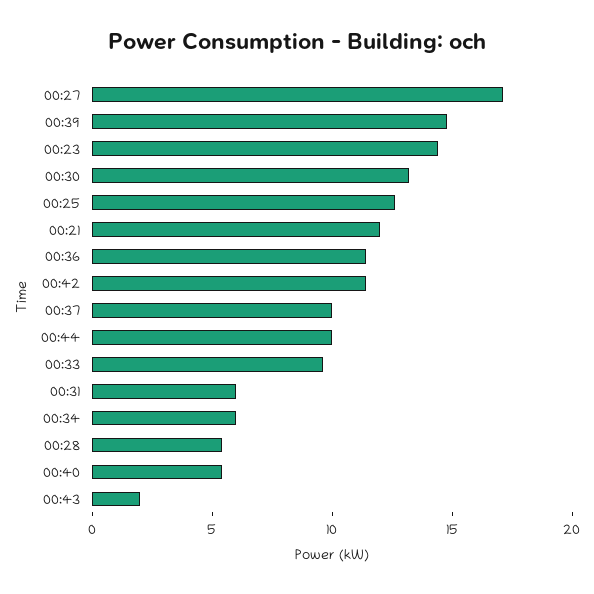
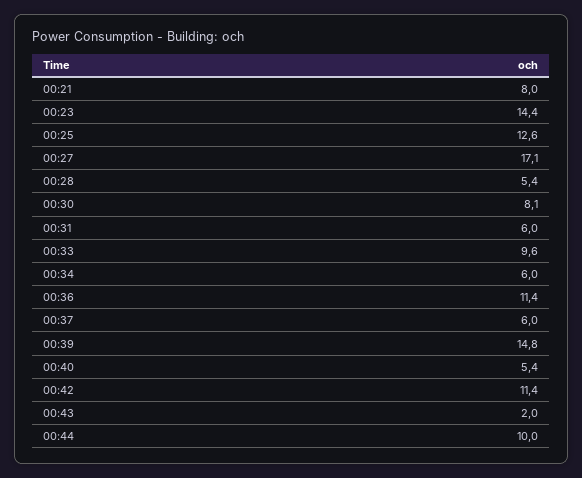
00:30: 13 -> 8.1
00:21: 12 -> 8
00:37: 10 -> 6

